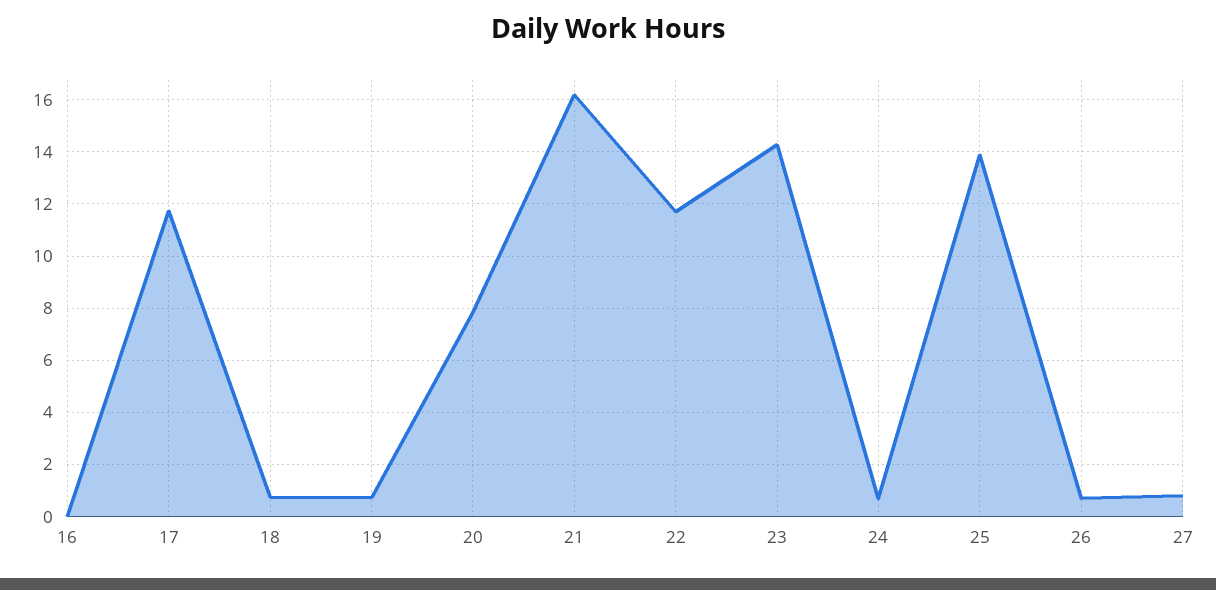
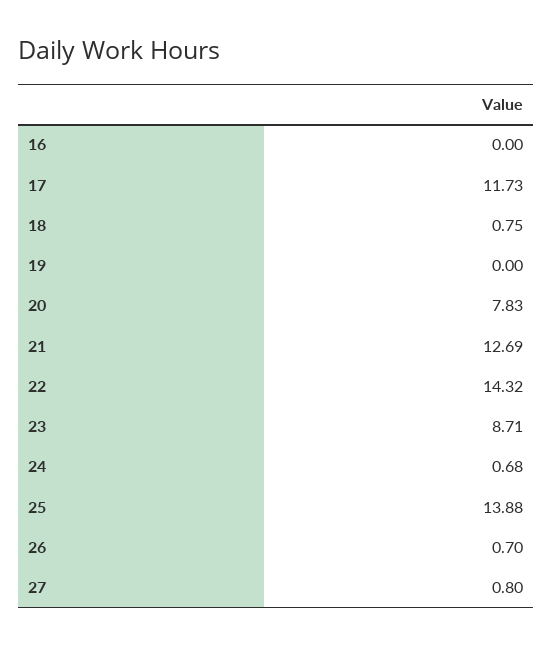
19: 0.75 -> 0
21: 16.25 -> 12.69
22: 11.75 -> 14.32
23: 14.25 -> 8.71

